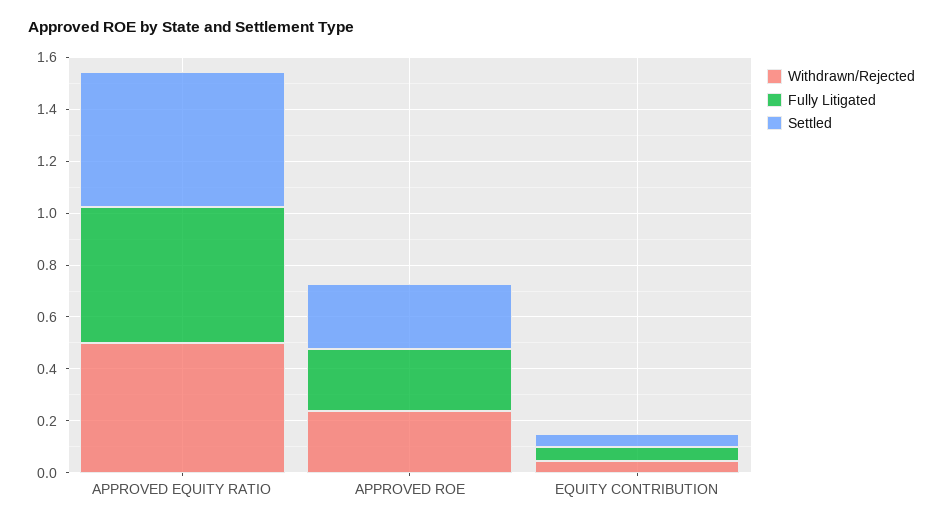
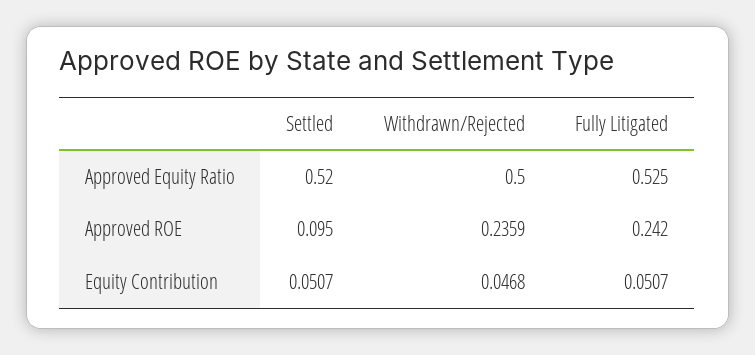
Settled, APPROVED ROE: 0.25 -> 0.095

